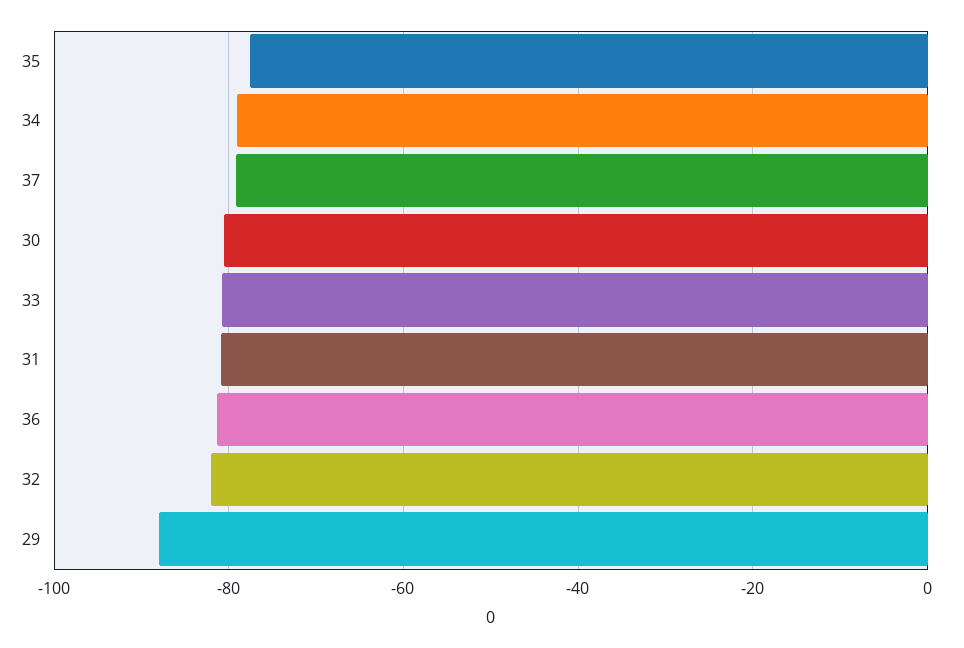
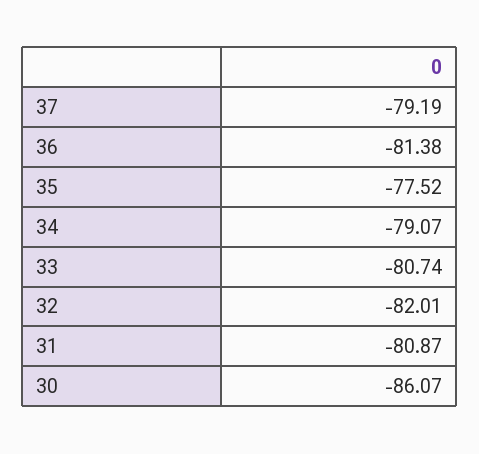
30: -80 -> -86.07
29: -88 -> none

